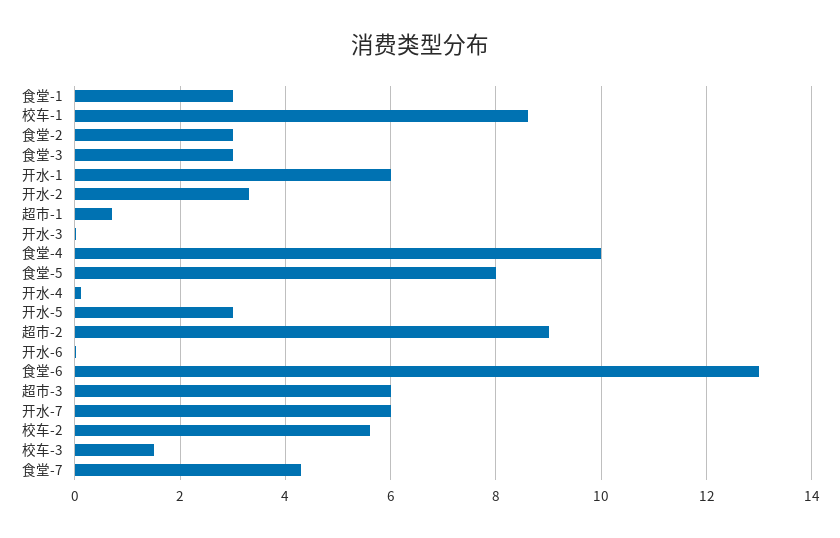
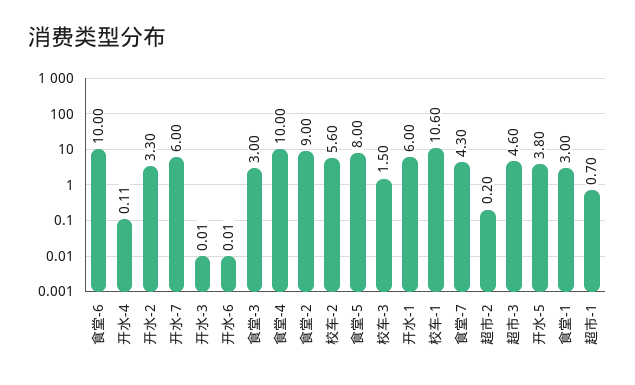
校车-1: 8.6 -> 10.6
食堂-2: 3 -> 9
开水-5: 3 -> 3.8
超市-2: 9 -> 0.2
食堂-6: 13 -> 10
超市-3: 6 -> 4.6

